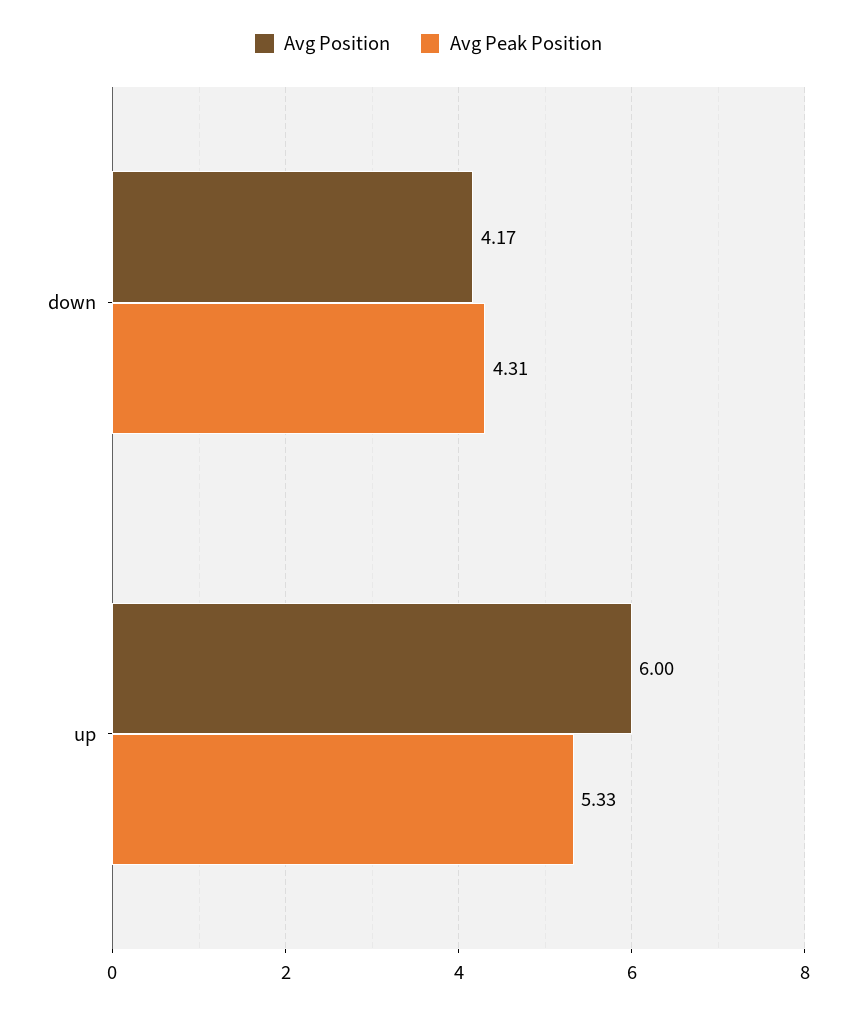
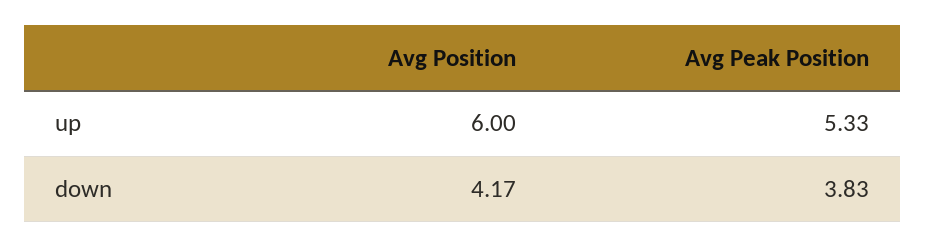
Avg Peak Position, down: 4.31 -> 3.83

